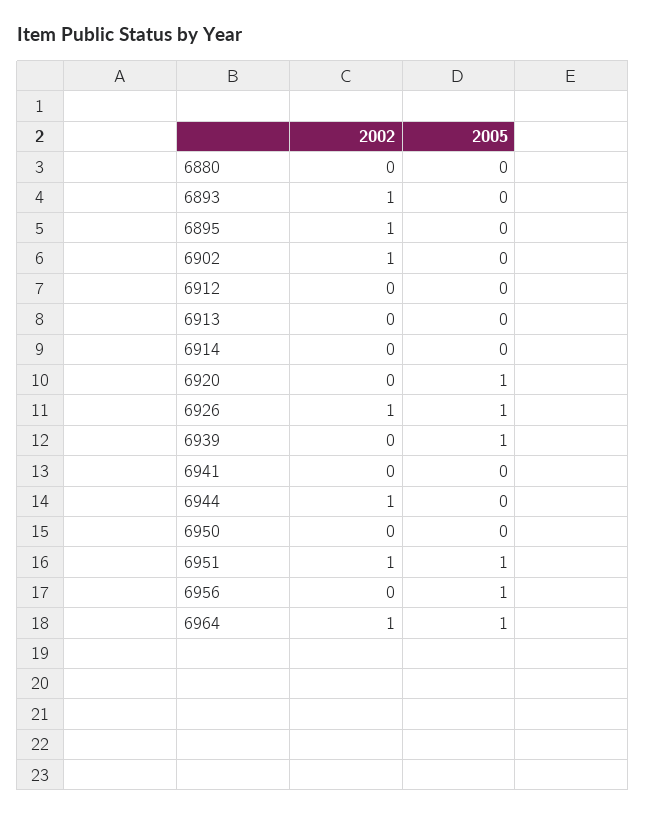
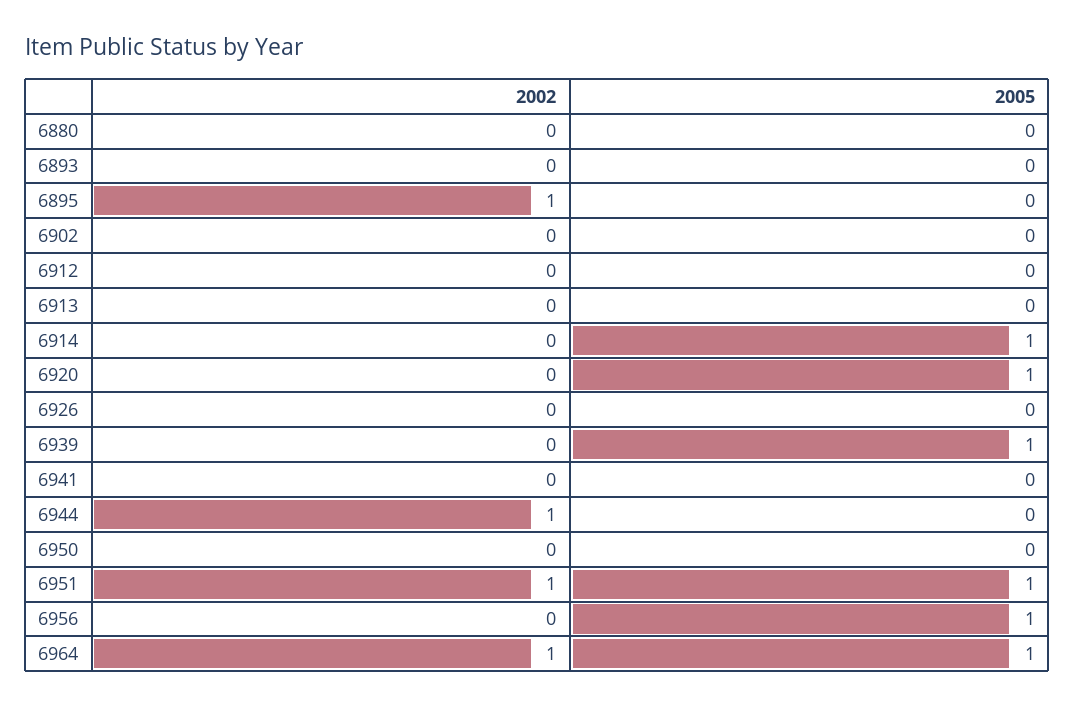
2002, 6893: 1 -> 0
2002, 6902: 1 -> 0
2005, 6914: 0 -> 1
2002, 6926: 1 -> 0
2005, 6926: 1 -> 0

